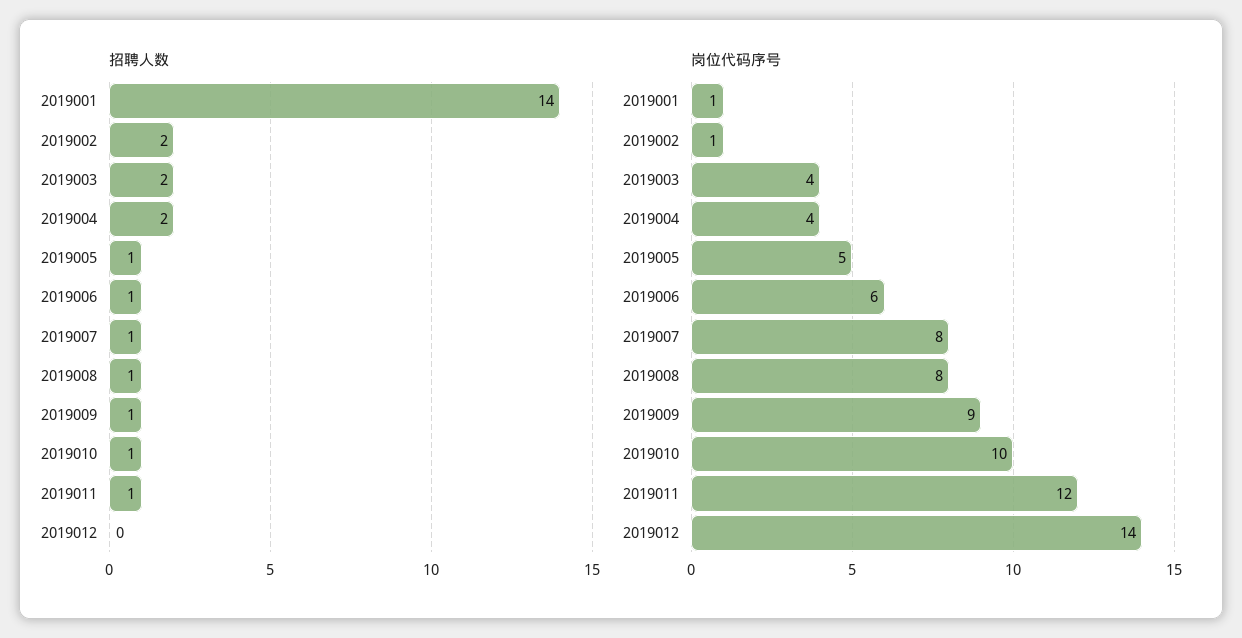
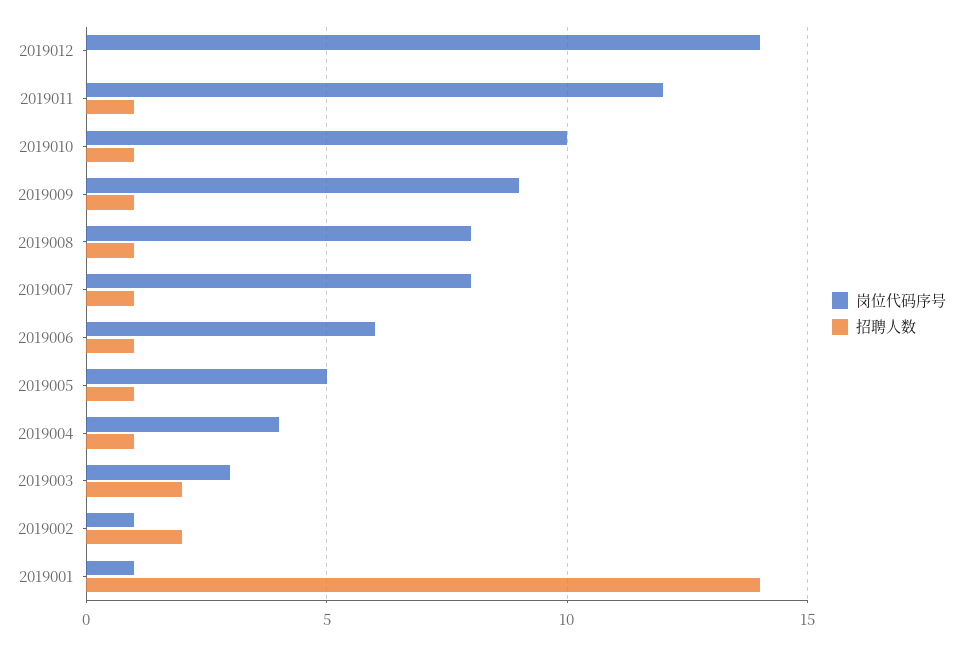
招聘人数, 2019004: 2 -> 1
岗位代码序号, 2019003: 4 -> 3

